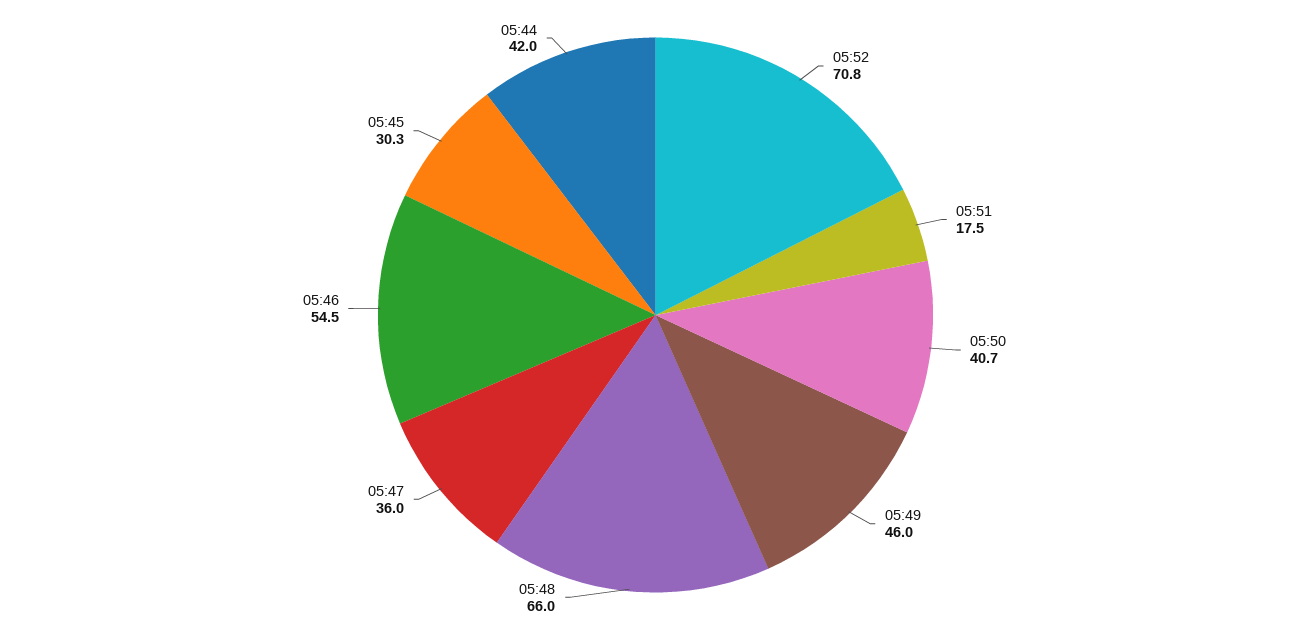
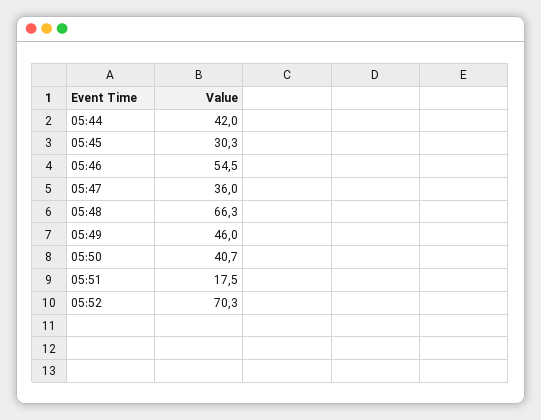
05:52: 70.8 -> 70.3
05:48: 66 -> 66.3

